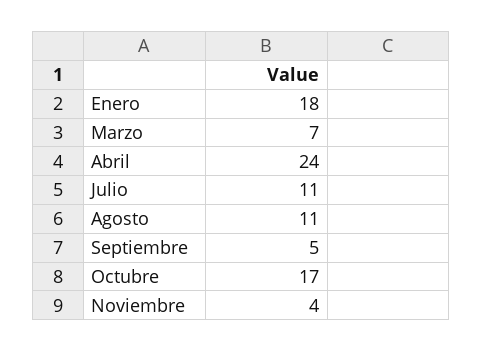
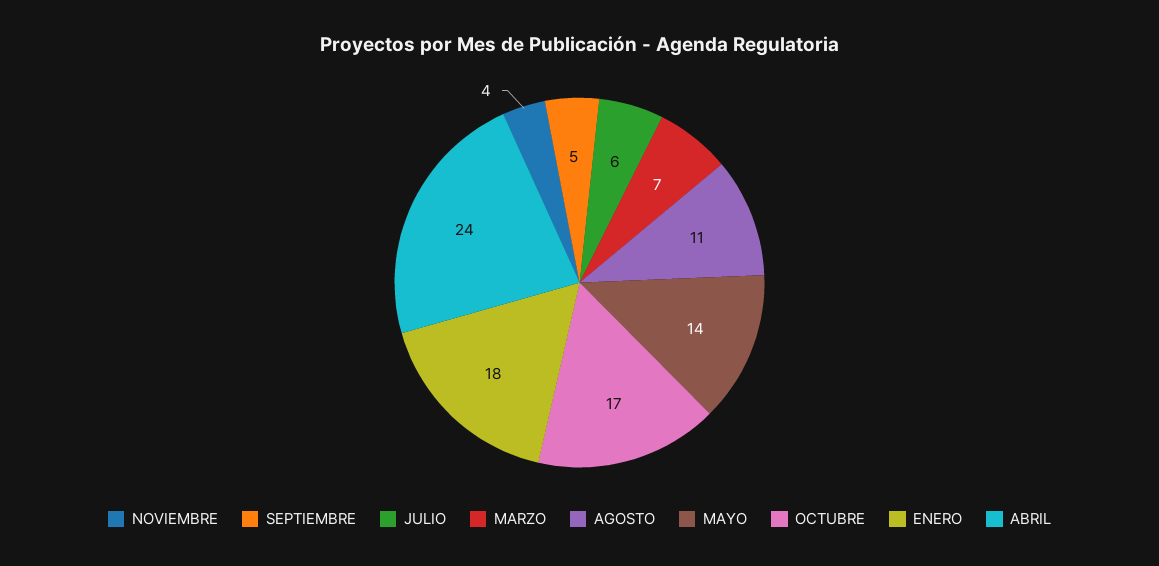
Julio: 11 -> 6
MAYO: none -> 14

